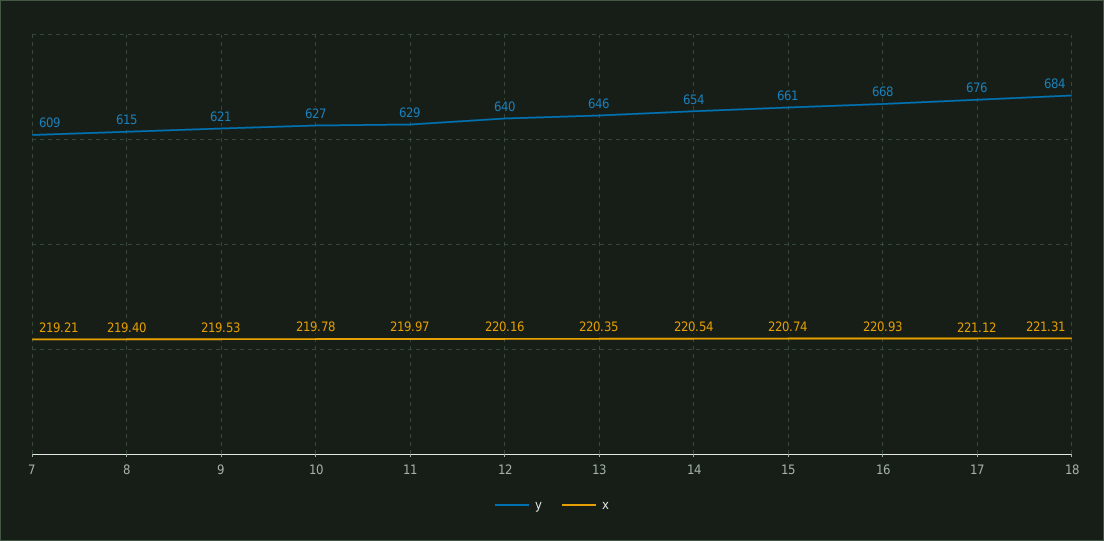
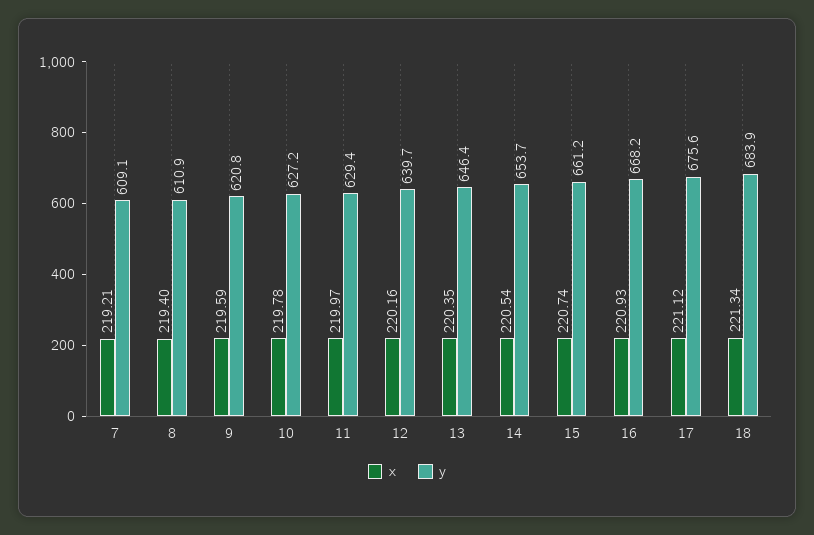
y, 8: 615 -> 610.9
x, 9: 219.53 -> 219.59
x, 18: 221.31 -> 221.34

